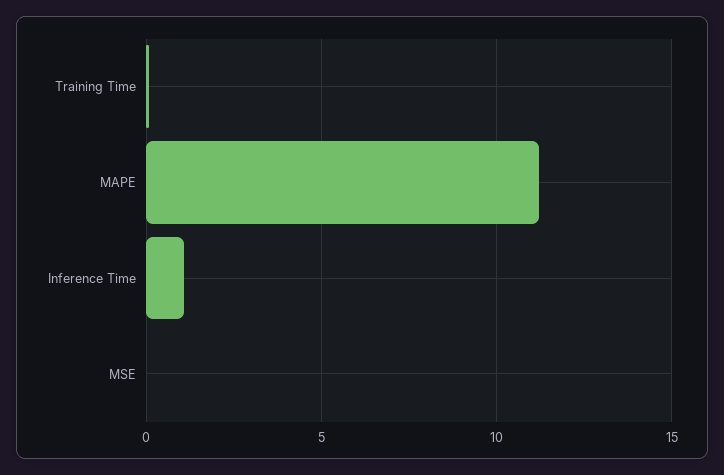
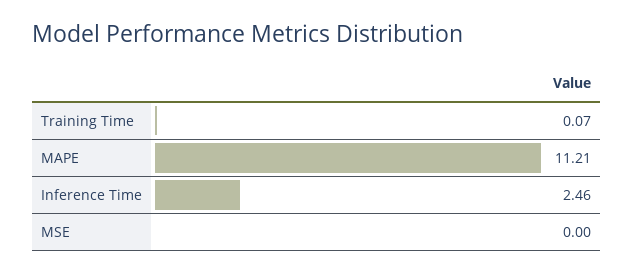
Inference Time: 1 -> 2.46

